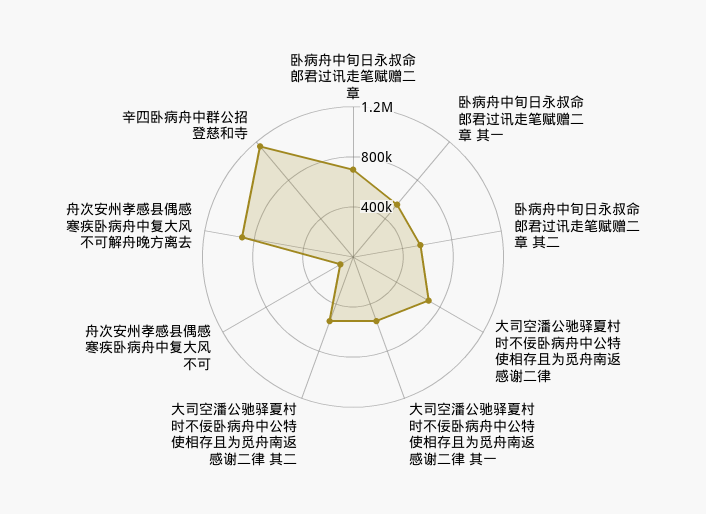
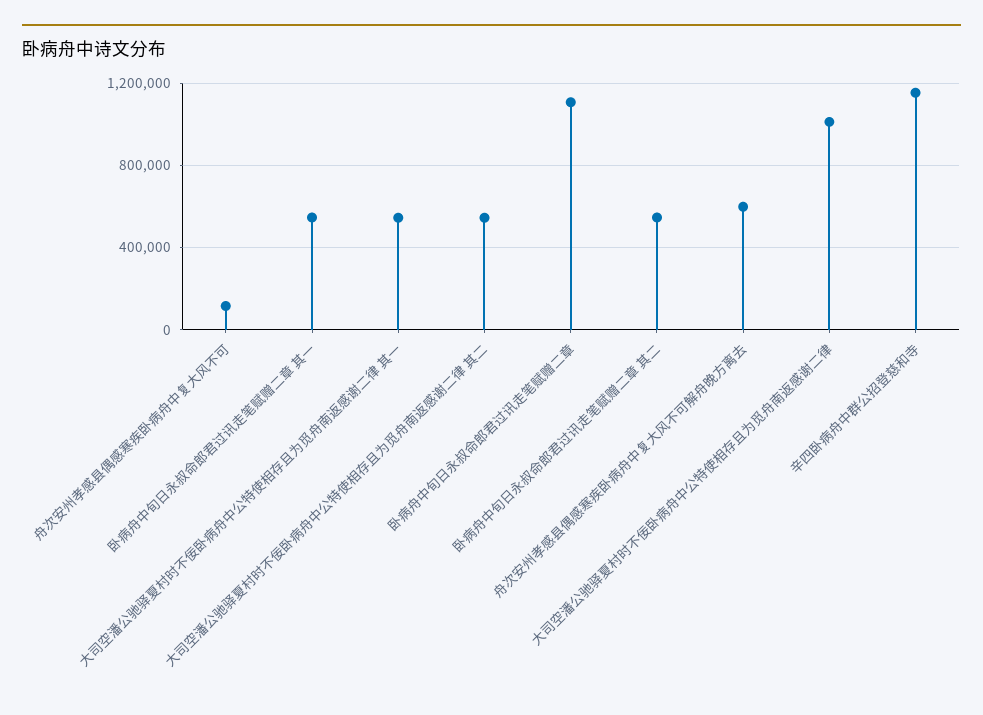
卧病舟中旬日永叔命郎君过讯走笔赋赠二章: 700000 -> 1100000
大司空潘公驰驿夏村时不佞卧病舟中公特使相存且为觅舟南返感谢二律: 700000 -> 1000000
舟次安州孝感县偶感寒疾卧病舟中复大风不可解舟晚方离去: 900000 -> 600000

